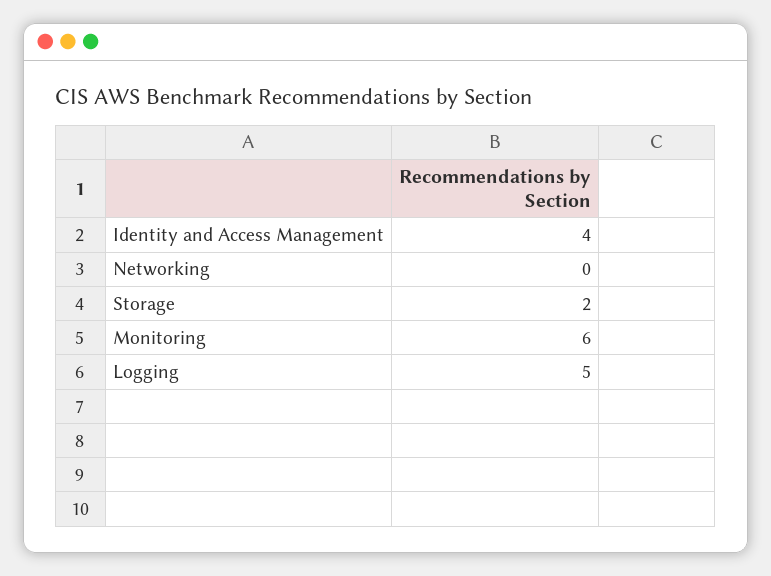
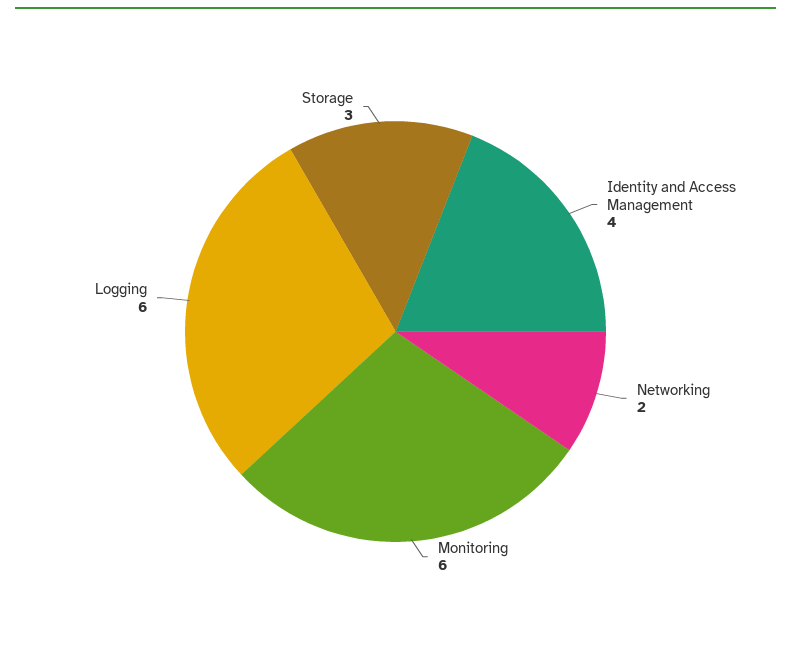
Networking: 0 -> 2
Storage: 2 -> 3
Logging: 5 -> 6

